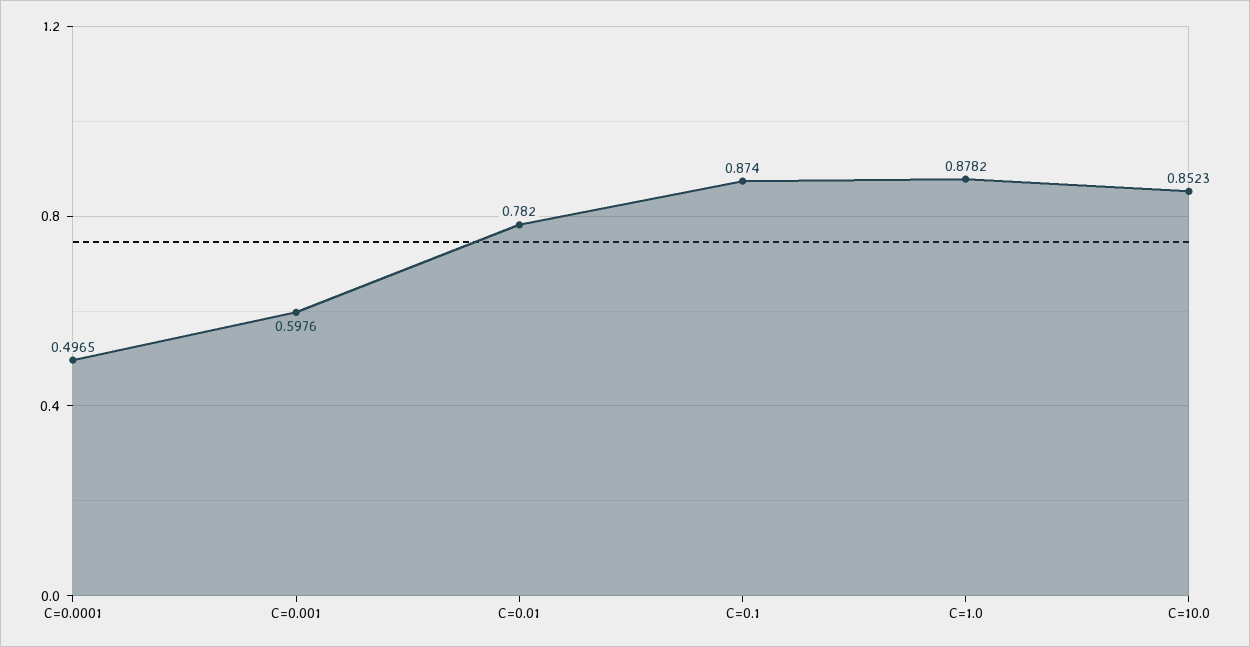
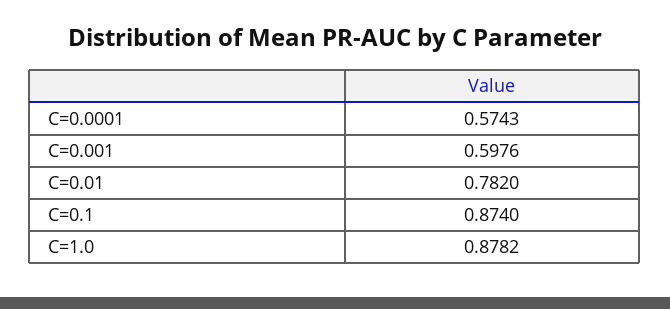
C=0.0001: 0.4965 -> 0.5743
C=10.0: 0.8523 -> none

